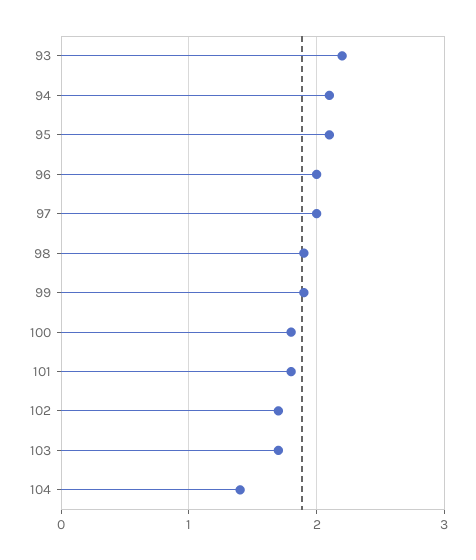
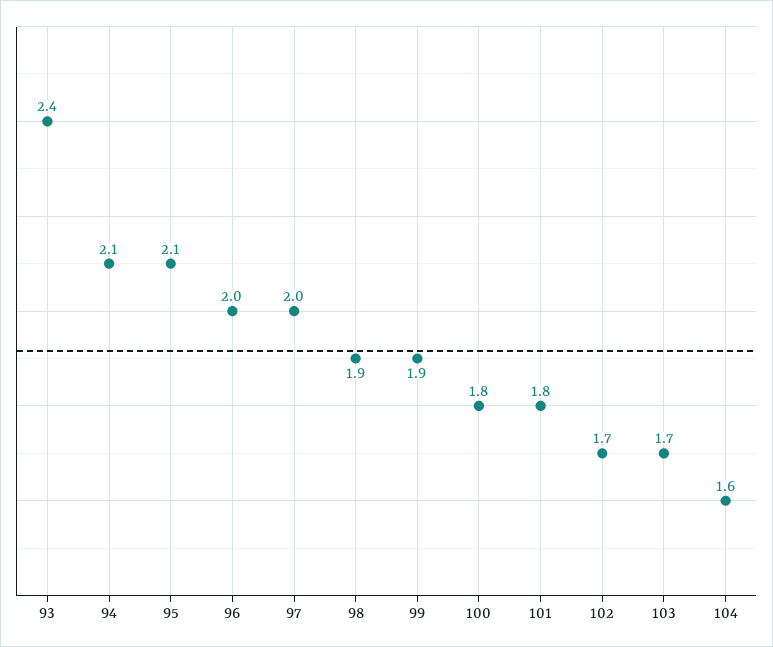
93: 2.2 -> 2.4
104: 1.4 -> 1.6

